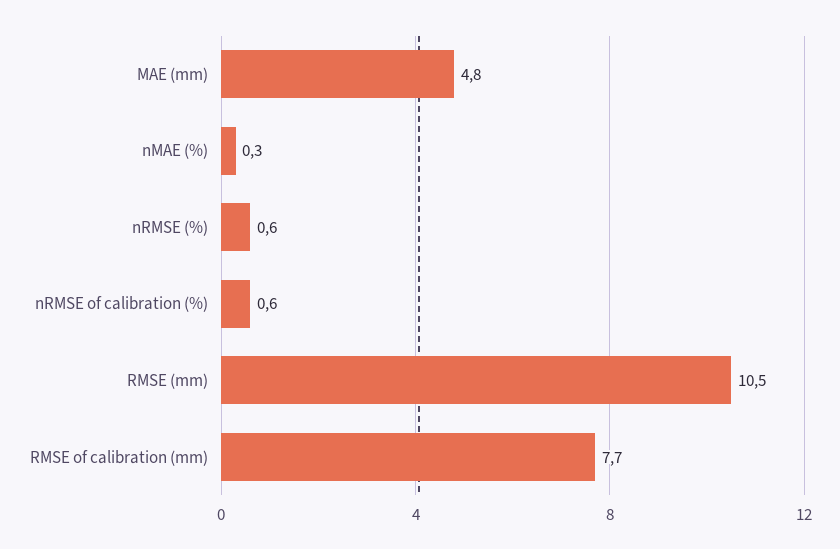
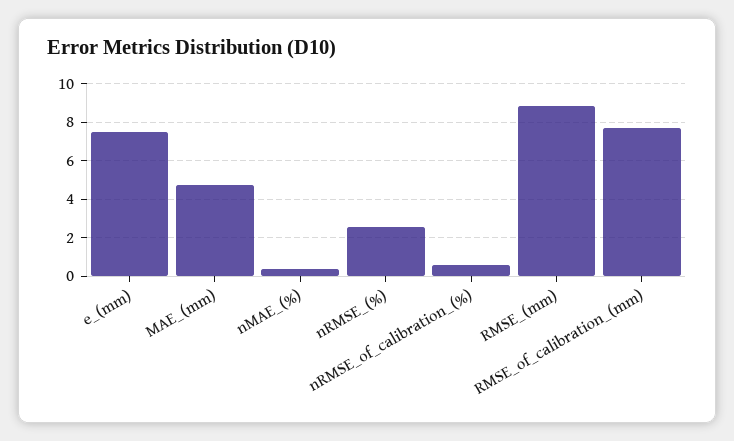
nRMSE (%): 0.6 -> 2.5
RMSE (mm): 10.5 -> 9
e_(mm): none -> 7.5

